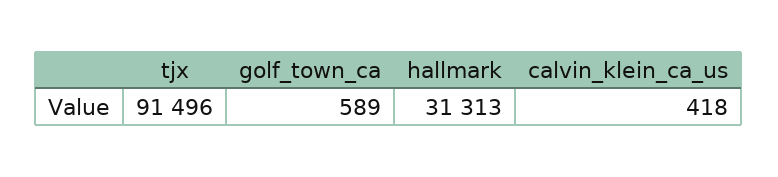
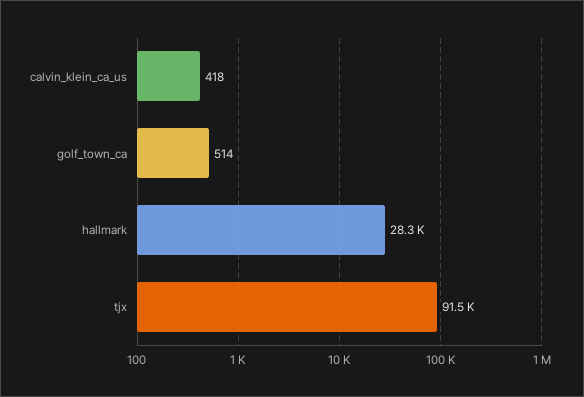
golf_town_ca: 589 -> 514
hallmark: 31313 -> 28300

